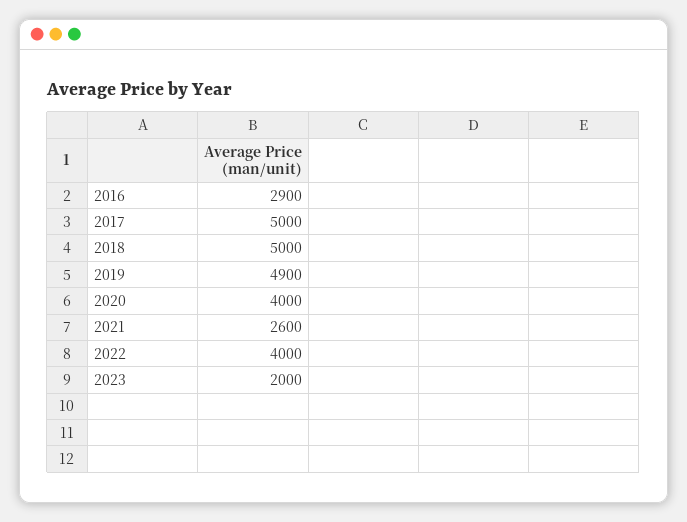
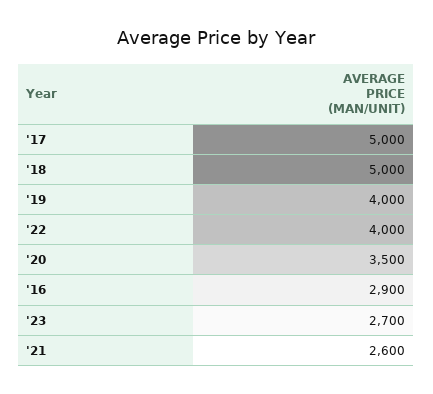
2019: 4900 -> 4000
2020: 4000 -> 3500
2023: 2000 -> 2700

